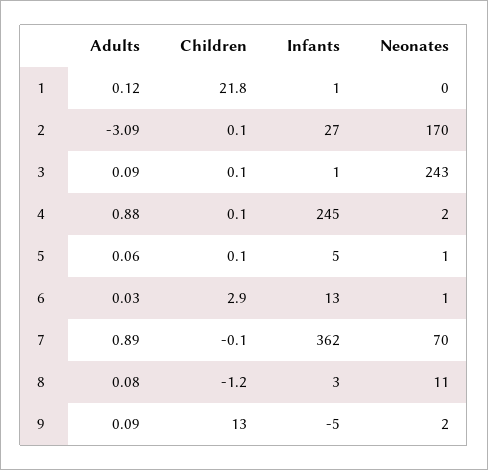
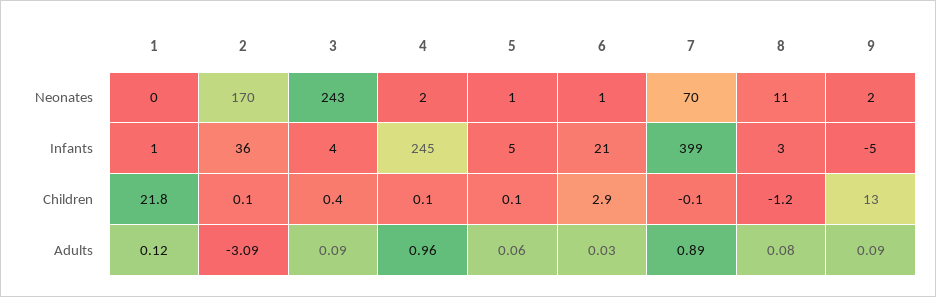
Infants, 2: 27 -> 36
Children, 3: 0.1 -> 0.4
Infants, 3: 1 -> 4
Adults, 4: 0.88 -> 0.96
Infants, 6: 13 -> 21
Infants, 7: 362 -> 399

